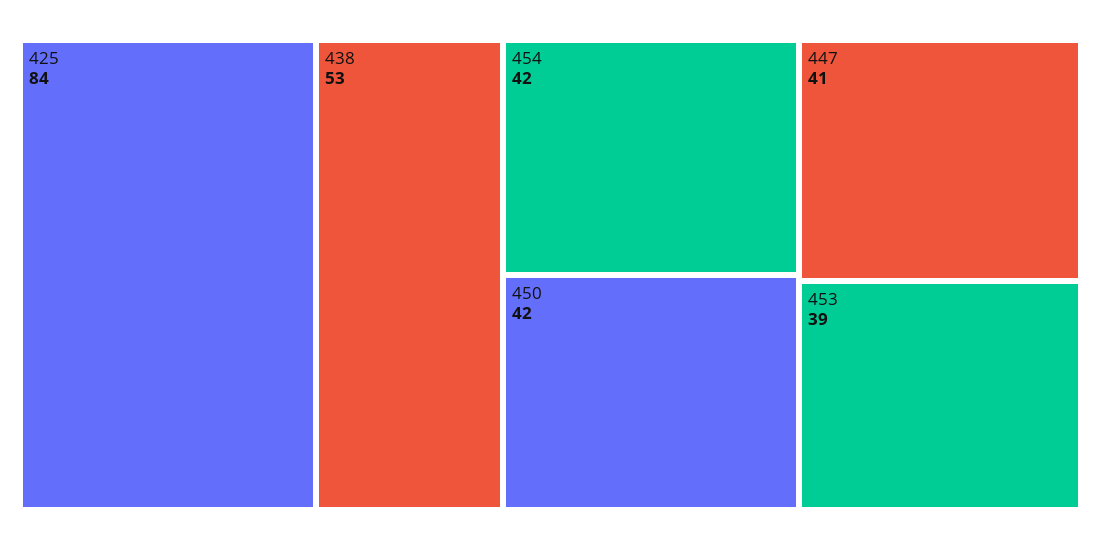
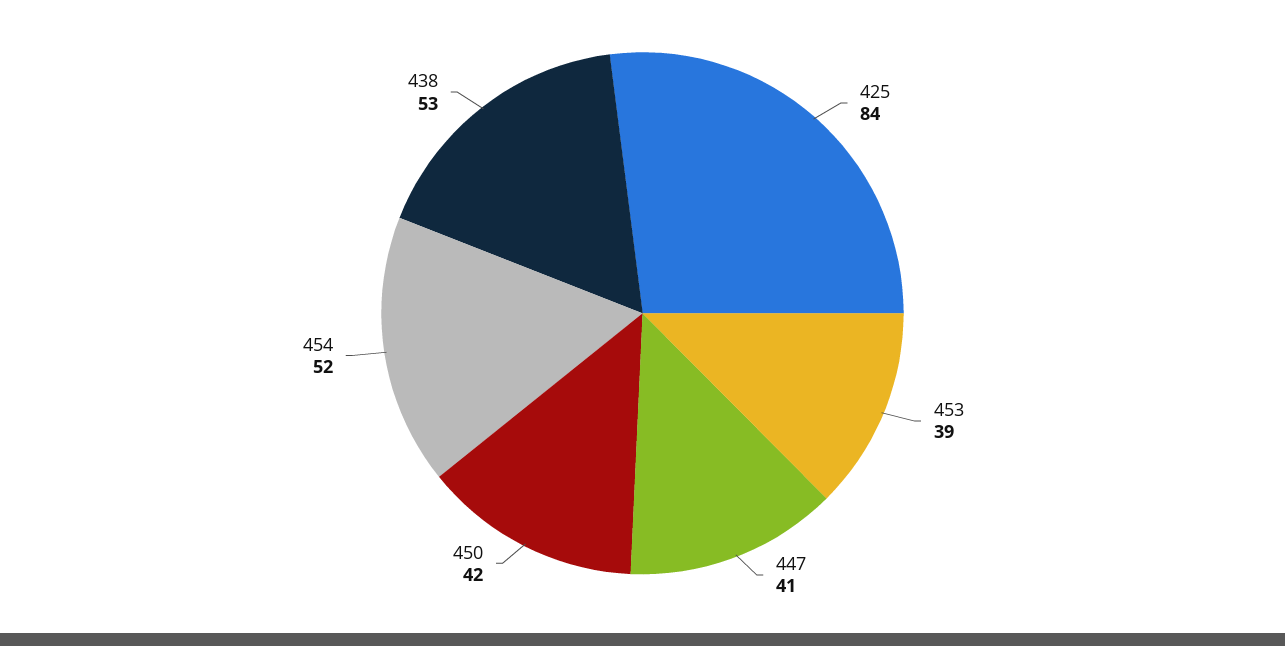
454: 42 -> 52

